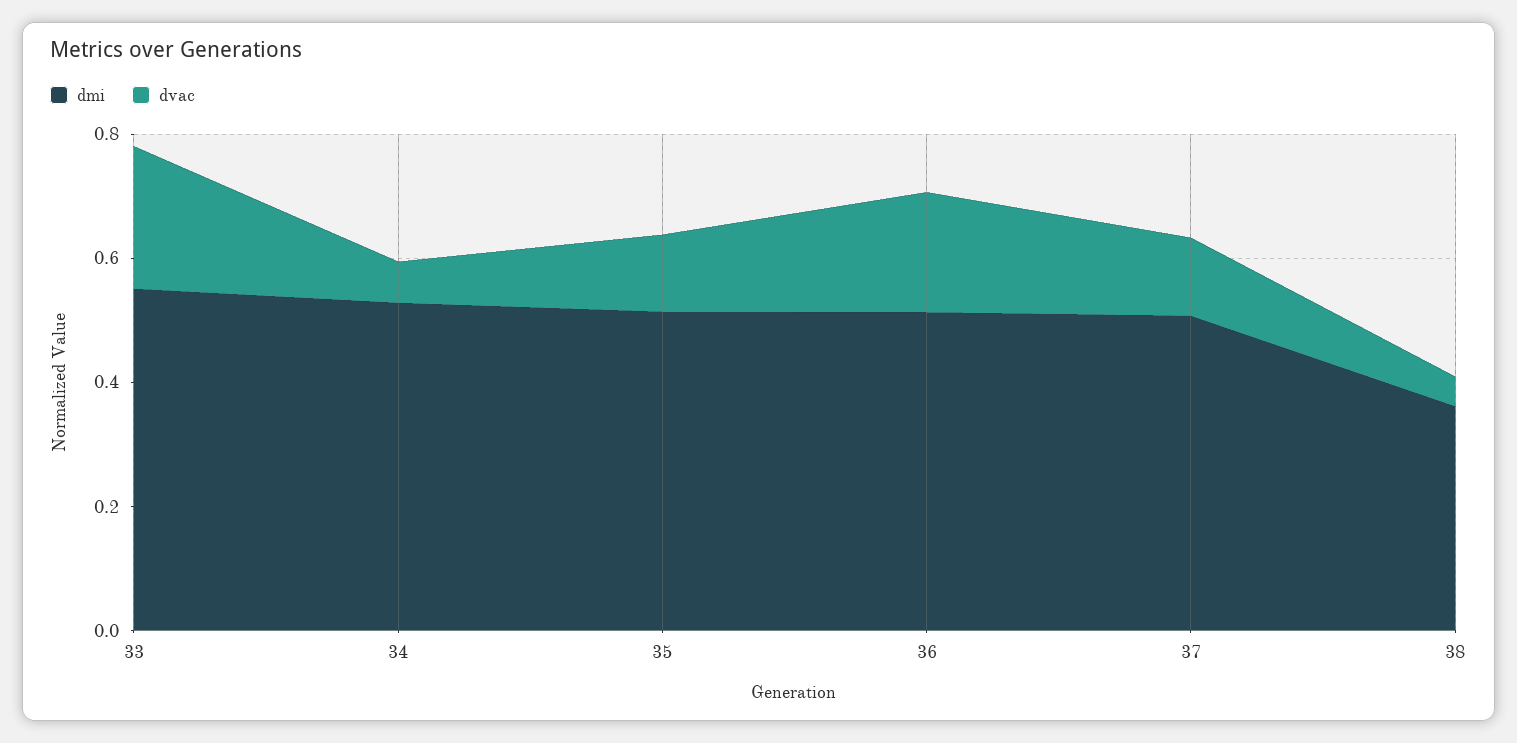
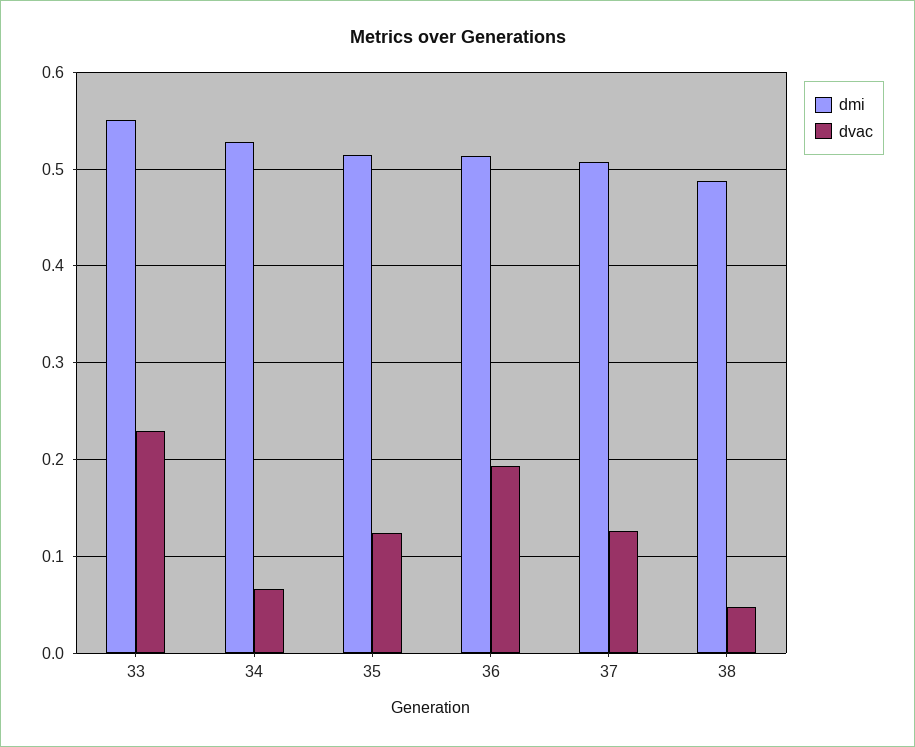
dmi, 38: 0.35 -> 0.49

